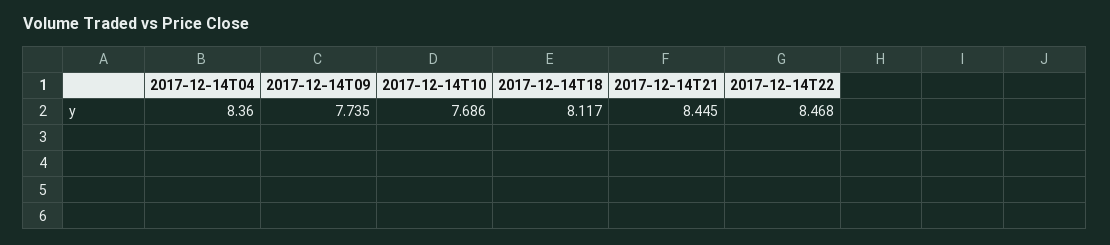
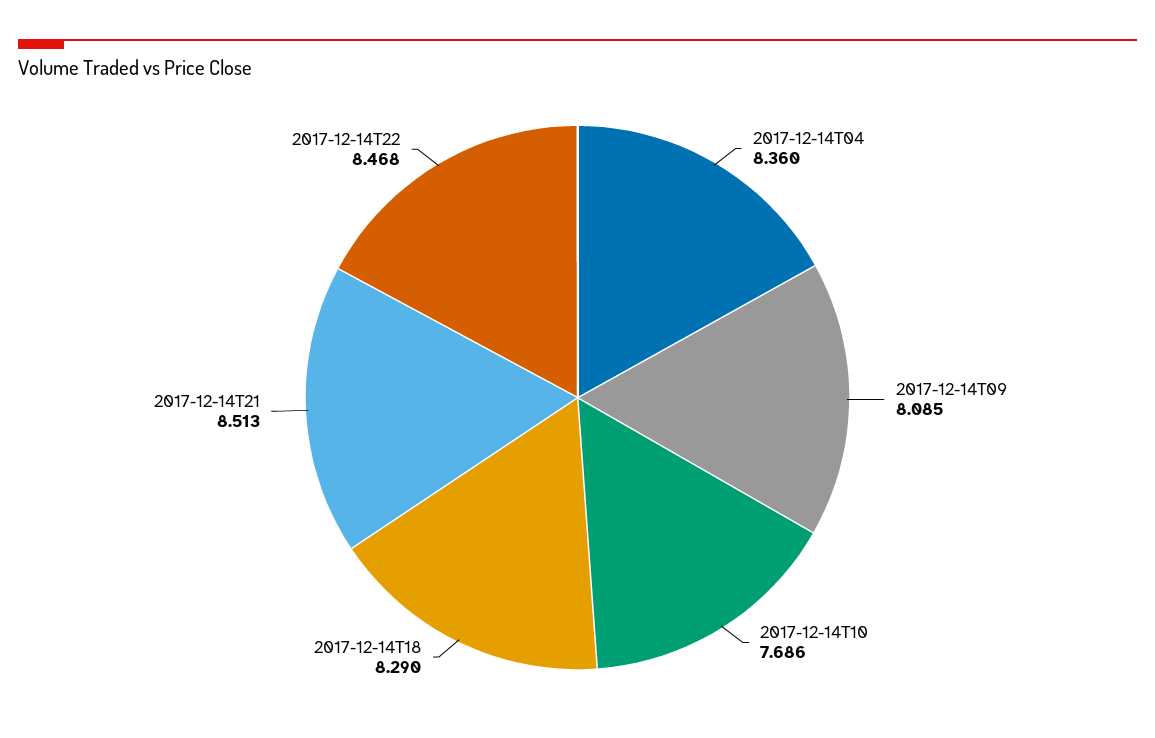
2017-12-14T09: 7.735 -> 8.085
2017-12-14T18: 8.117 -> 8.29
2017-12-14T21: 8.445 -> 8.513

